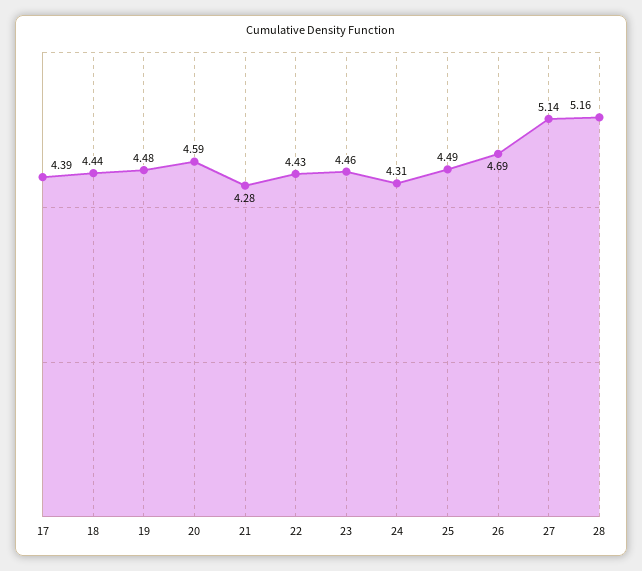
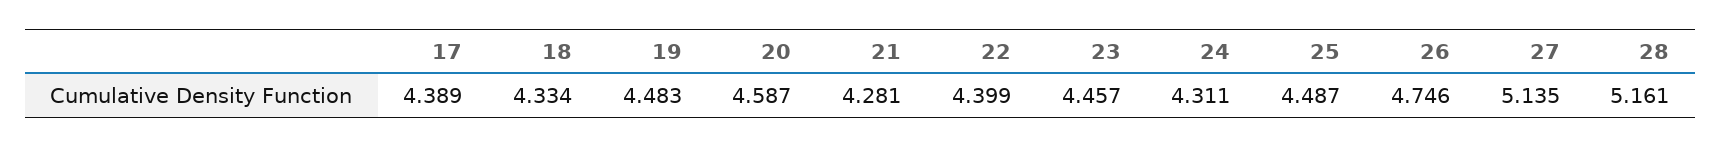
18: 4.44 -> 4.334
22: 4.43 -> 4.399
26: 4.69 -> 4.746

